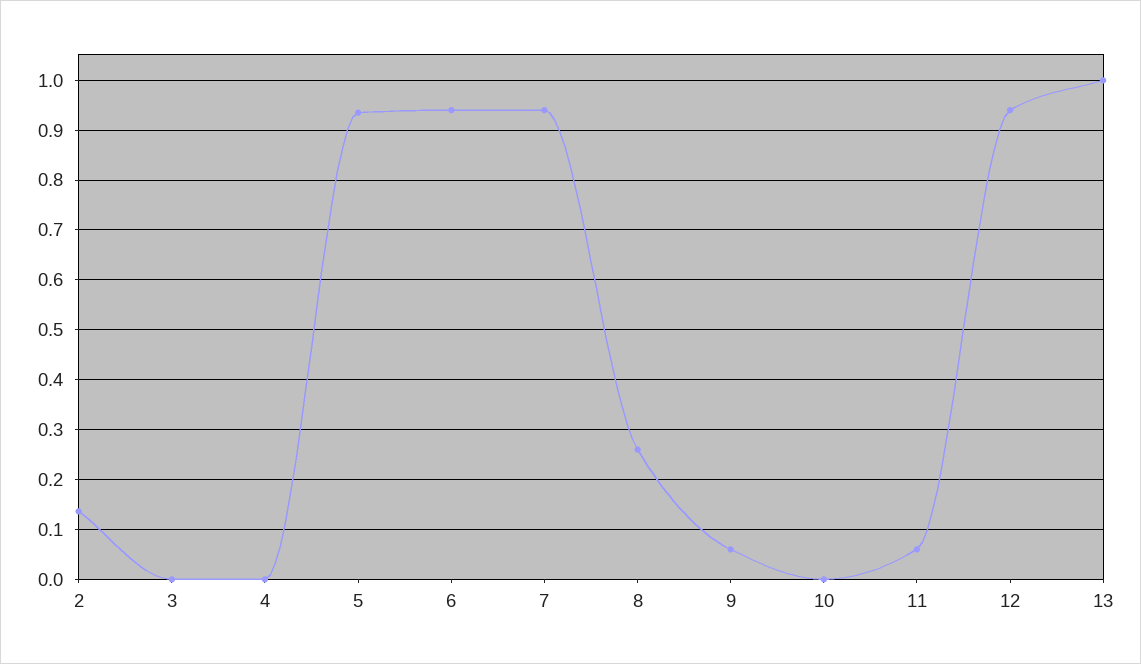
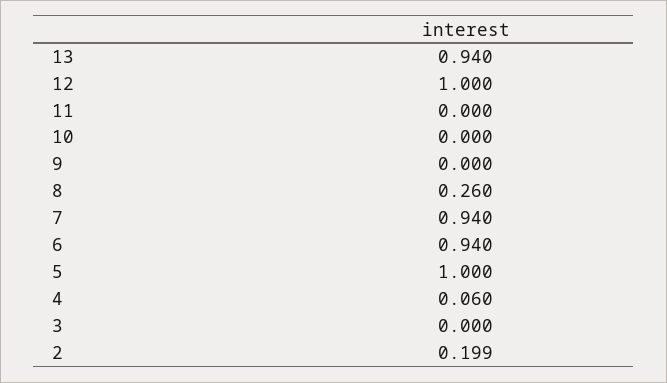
2: 0.14 -> 0.199
4: 0 -> 0.06
5: 0.94 -> 1
9: 0.06 -> 0
11: 0.06 -> 0
12: 0.94 -> 1
13: 1 -> 0.94

